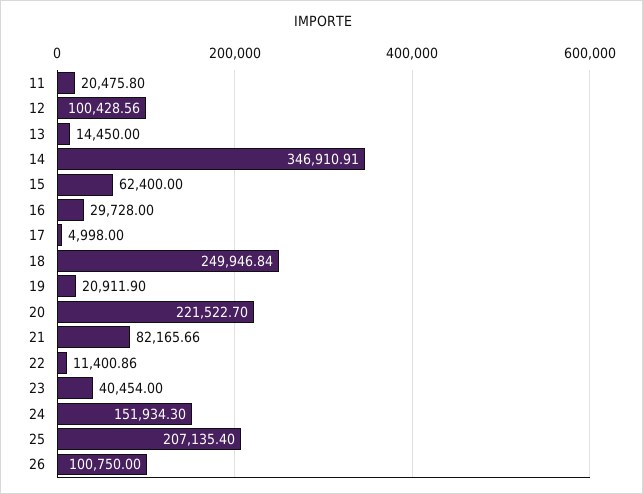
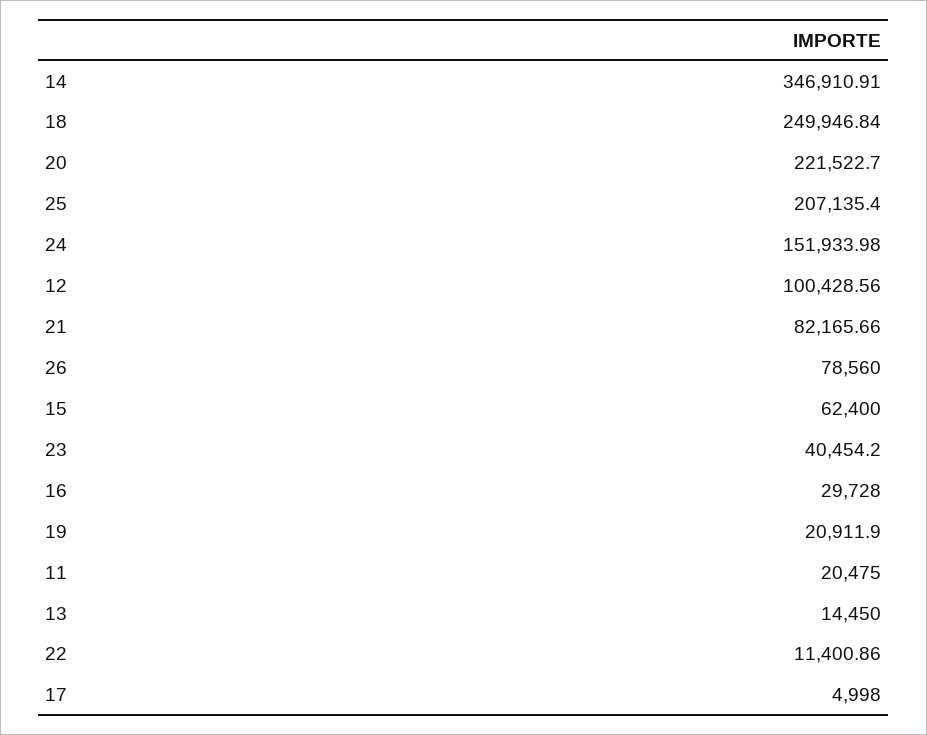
11: 20475.8 -> 20475
23: 40454 -> 40454.2
24: 151934.3 -> 151933.98
26: 100750 -> 78560

